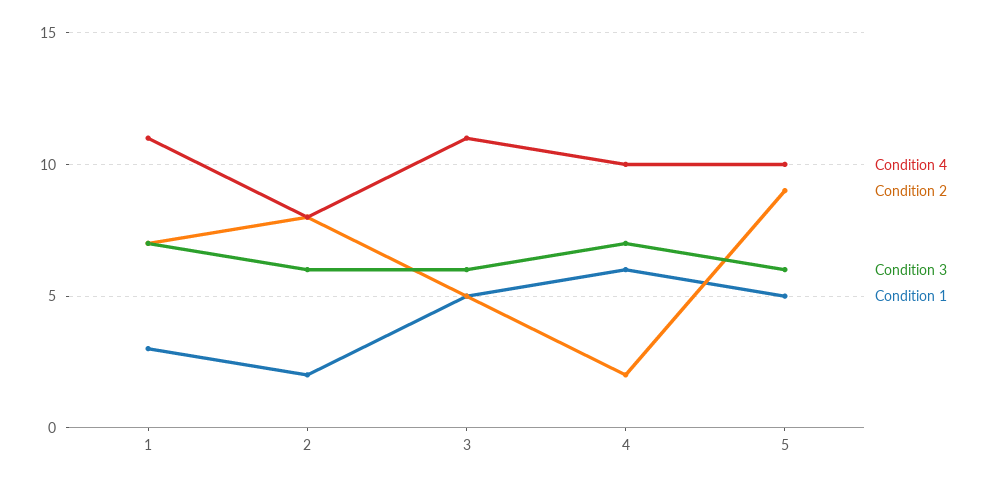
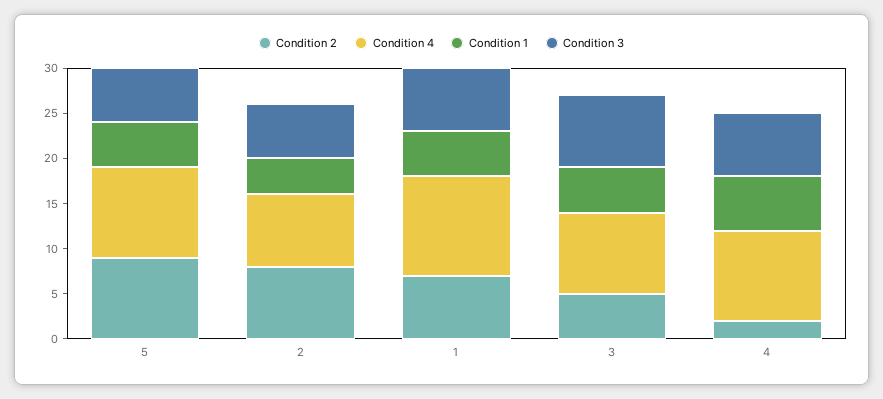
Condition 1, 1: 3 -> 5
Condition 1, 2: 2 -> 4
Condition 4, 3: 11 -> 9
Condition 3, 3: 6 -> 8

